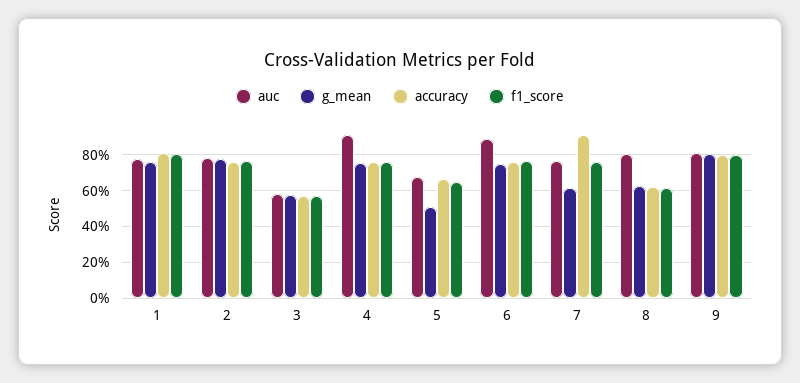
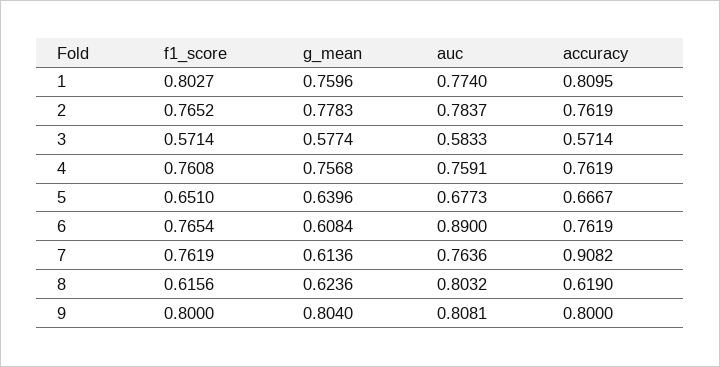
auc, 4: 0.9 -> 0.7591
g_mean, 5: 0.5 -> 0.6396
g_mean, 6: 0.75 -> 0.6084

